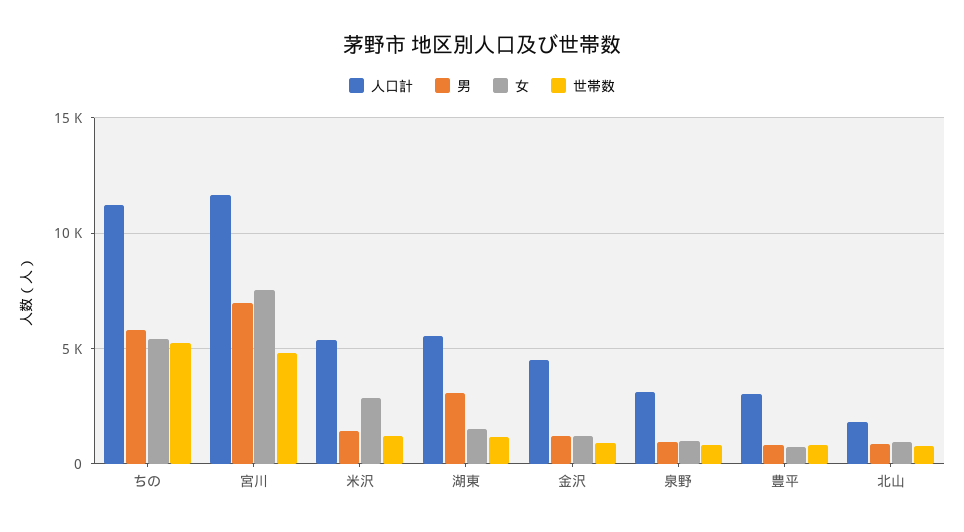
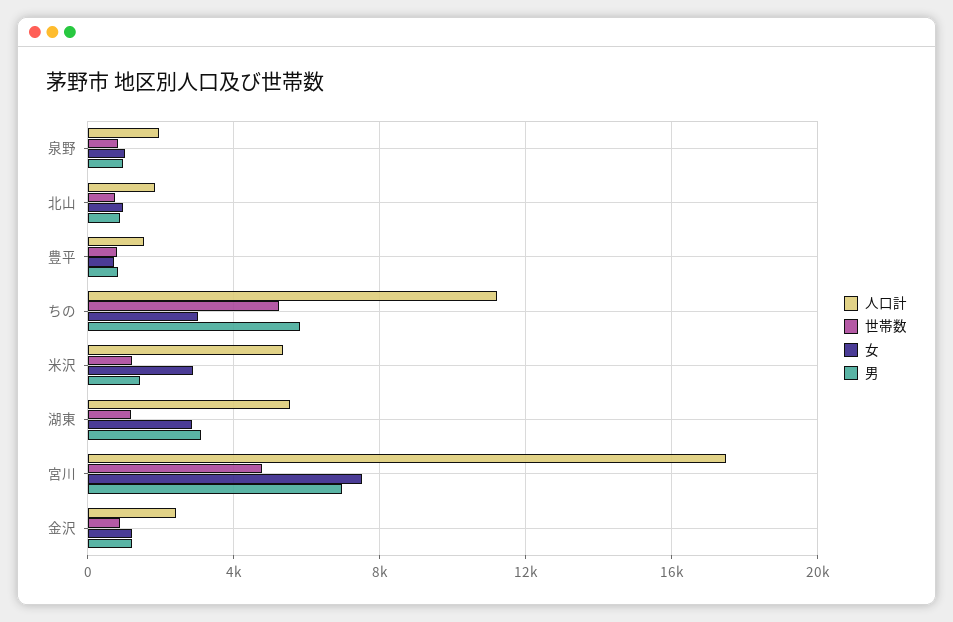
女, ちの: 5500 -> 3000
人口計, 宮川: 11500 -> 17500
女, 湖東: 1500 -> 3000
人口計, 金沢: 4500 -> 2500
人口計, 泉野: 3000 -> 2000
人口計, 豊平: 3000 -> 1500

